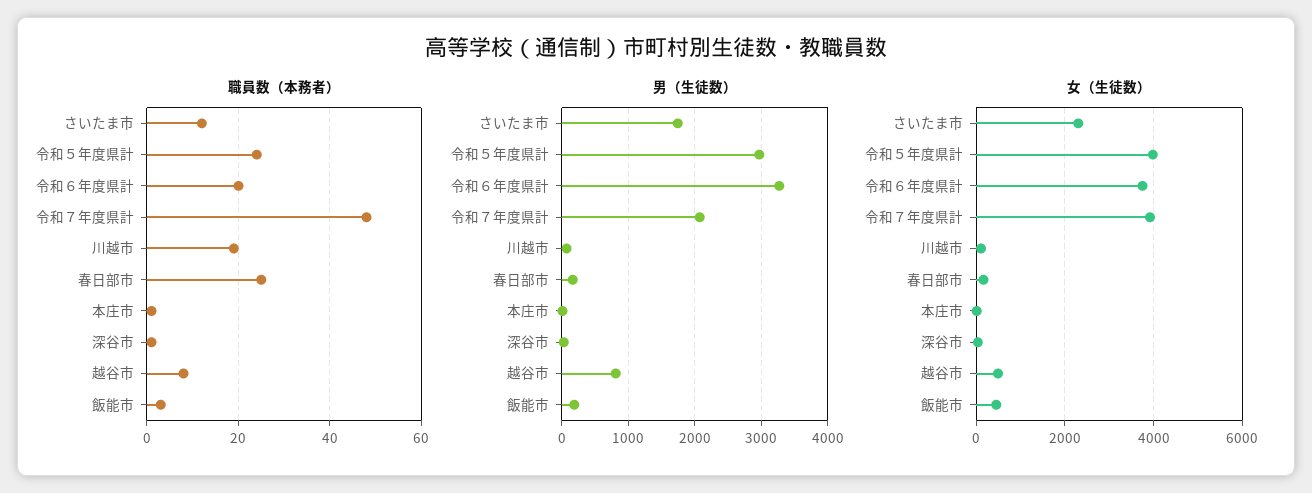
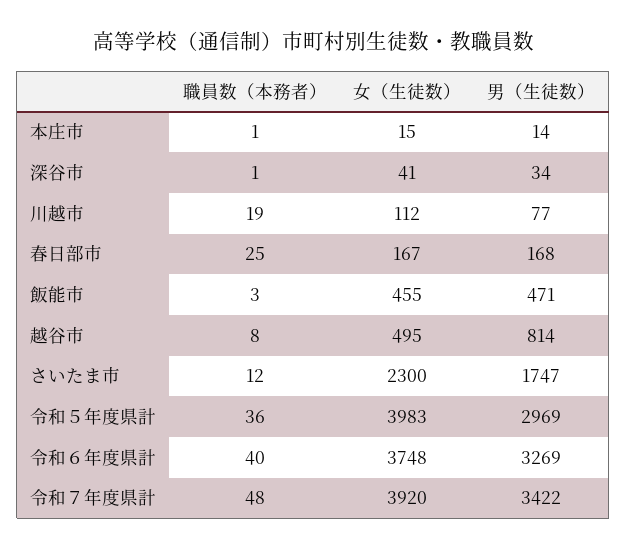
職員数（本務者）, 令和５年度県計: 25 -> 36
職員数（本務者）, 令和６年度県計: 20 -> 40
男（生徒数）, 令和７年度県計: 2100 -> 3422
男（生徒数）, 飯能市: 200 -> 471

